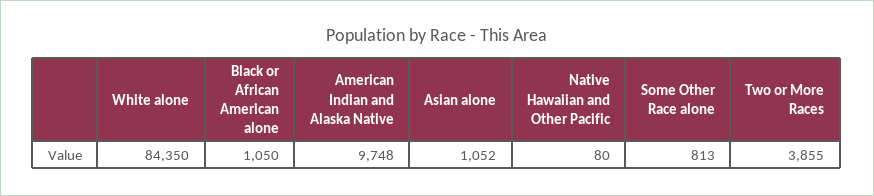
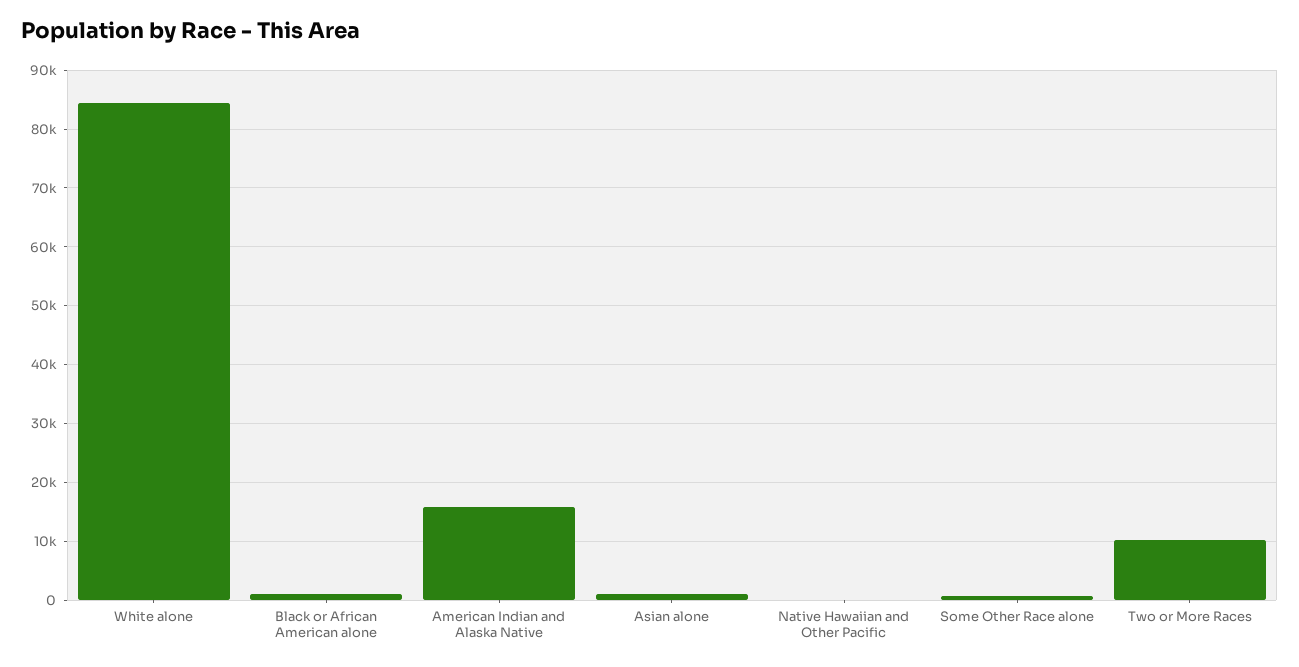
American Indian and Alaska Native: 9748 -> 16000
Two or More Races: 3855 -> 10000

